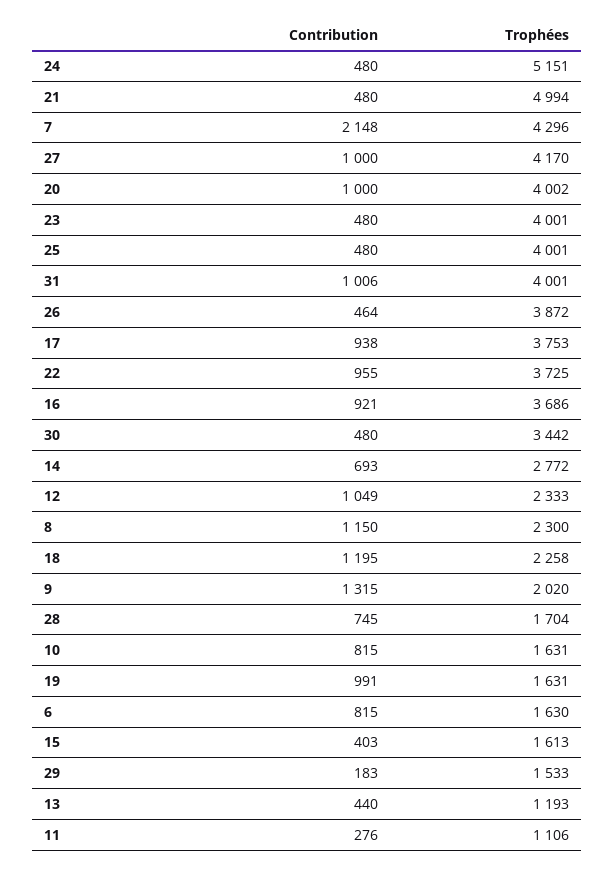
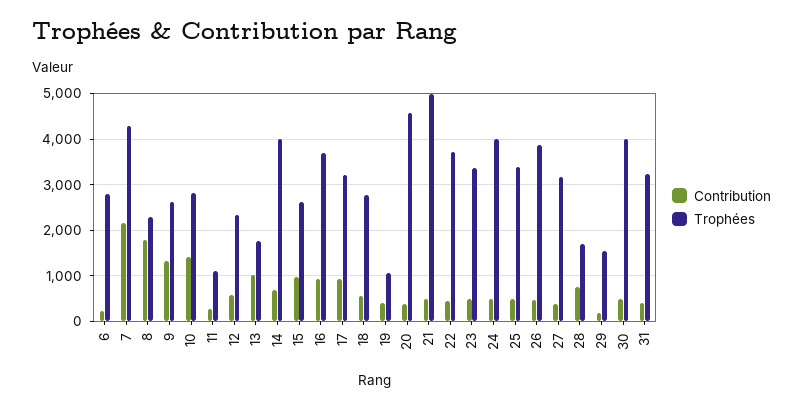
Trophées, 24: 5151 -> 4000
Contribution, 27: 1000 -> 400
Trophées, 27: 4170 -> 3200
Contribution, 20: 1000 -> 400
Trophées, 20: 4002 -> 4600
Trophées, 23: 4001 -> 3400
Trophées, 25: 4001 -> 3400
Contribution, 31: 1006 -> 400
Trophées, 31: 4001 -> 3200
Trophées, 17: 3753 -> 3200
Contribution, 22: 955 -> 400
Trophées, 30: 3442 -> 4000
Trophées, 14: 2772 -> 4000
Contribution, 12: 1049 -> 600
Contribution, 8: 1150 -> 1800
Contribution, 18: 1195 -> 600
Trophées, 18: 2258 -> 2800
Trophées, 9: 2020 -> 2600
Contribution, 10: 815 -> 1400
Trophées, 10: 1631 -> 2800
Contribution, 19: 991 -> 400
Trophées, 19: 1631 -> 1000
Contribution, 6: 815 -> 200
Trophées, 6: 1630 -> 2800
Contribution, 15: 403 -> 1000
Trophées, 15: 1613 -> 2600
Contribution, 13: 440 -> 1000
Trophées, 13: 1193 -> 1800

